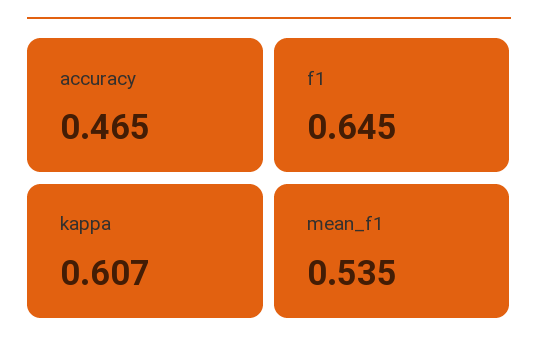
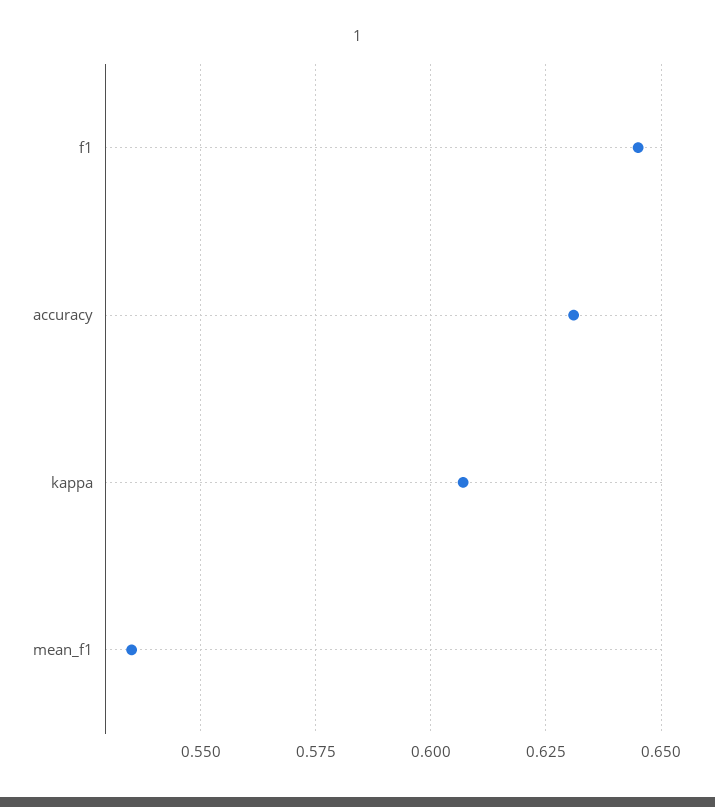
accuracy: 0.465 -> 0.63

